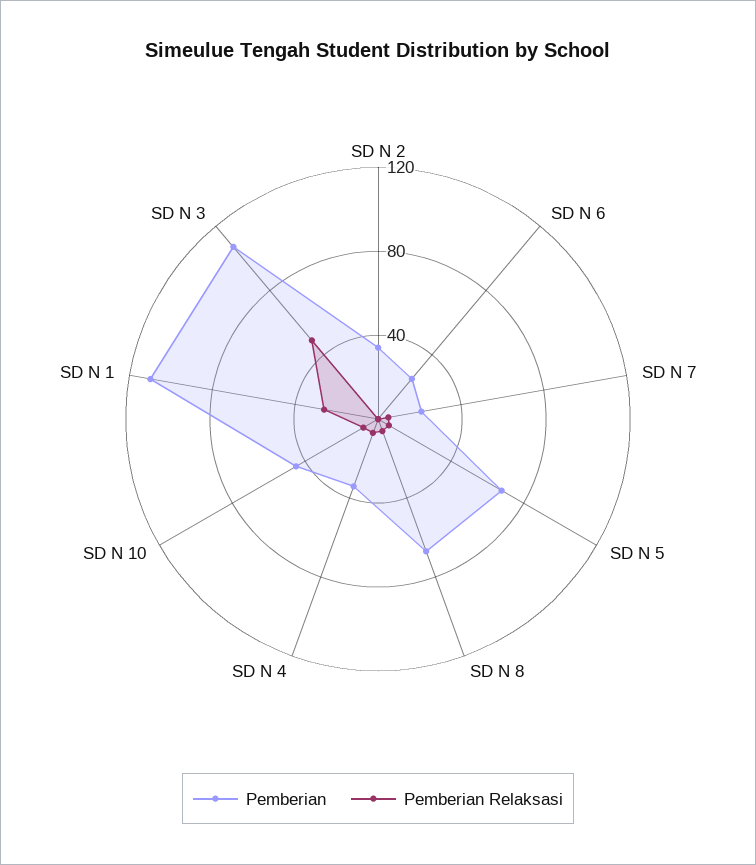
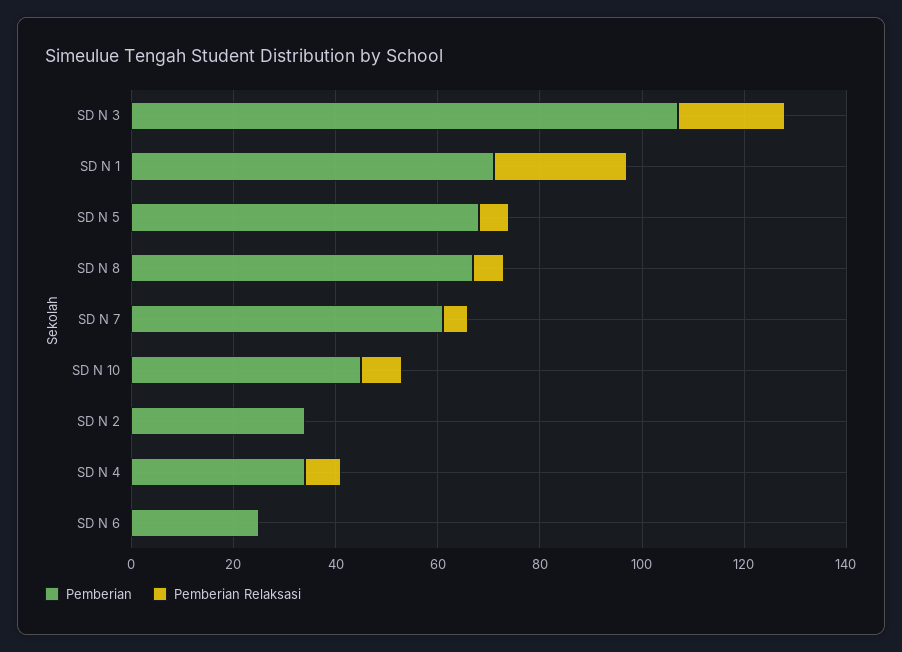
Pemberian, SD N 7: 20 -> 60
Pemberian, SD N 1: 110 -> 70
Pemberian Relaksasi, SD N 3: 50 -> 20

